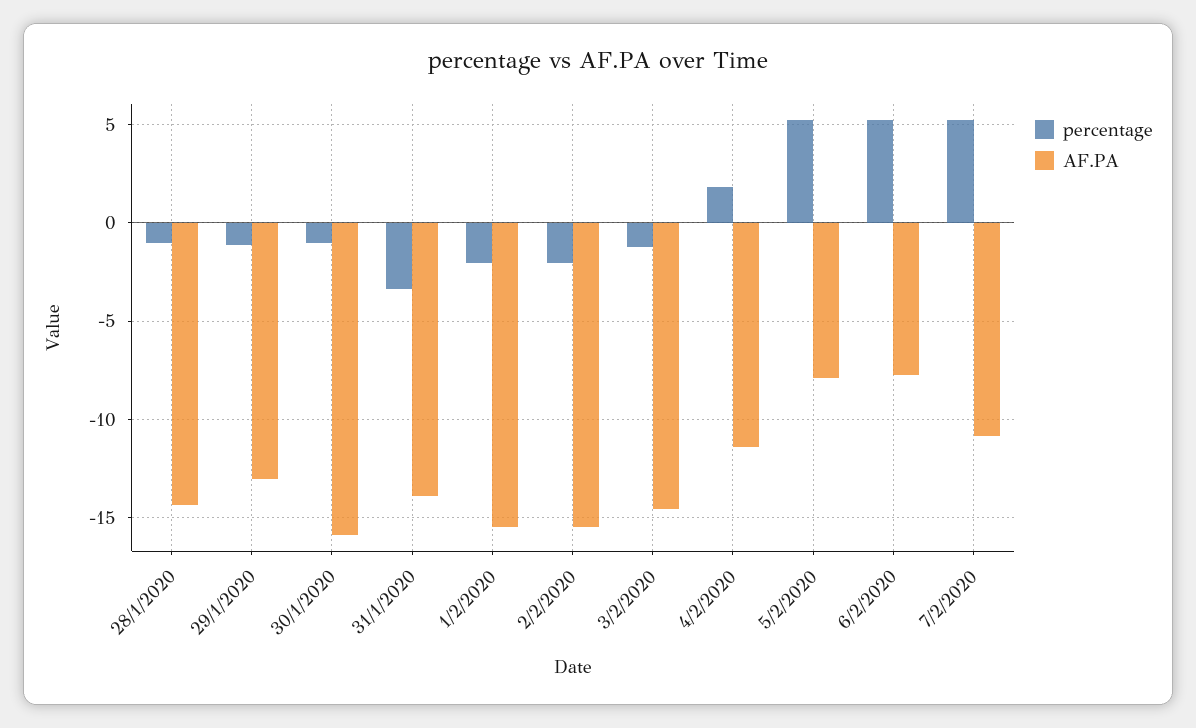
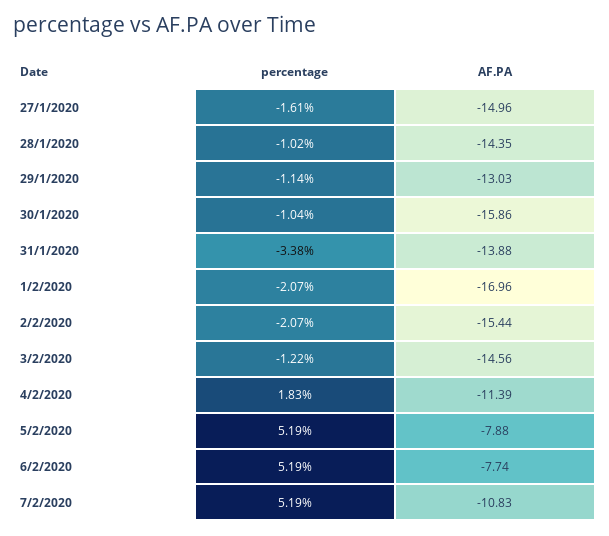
AF.PA, 1/2/2020: -15.5 -> -16.96
percentage, 27/1/2020: none -> -1.61
AF.PA, 27/1/2020: none -> -14.96

